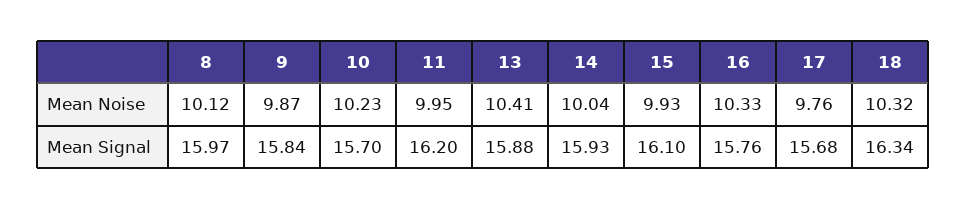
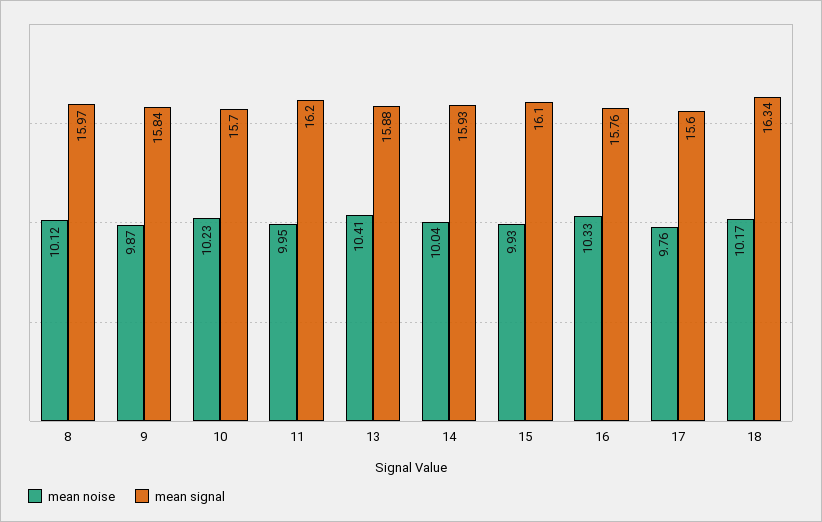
Mean Noise, 18: 10.32 -> 10.17
Mean Signal, 17: 15.68 -> 15.6

